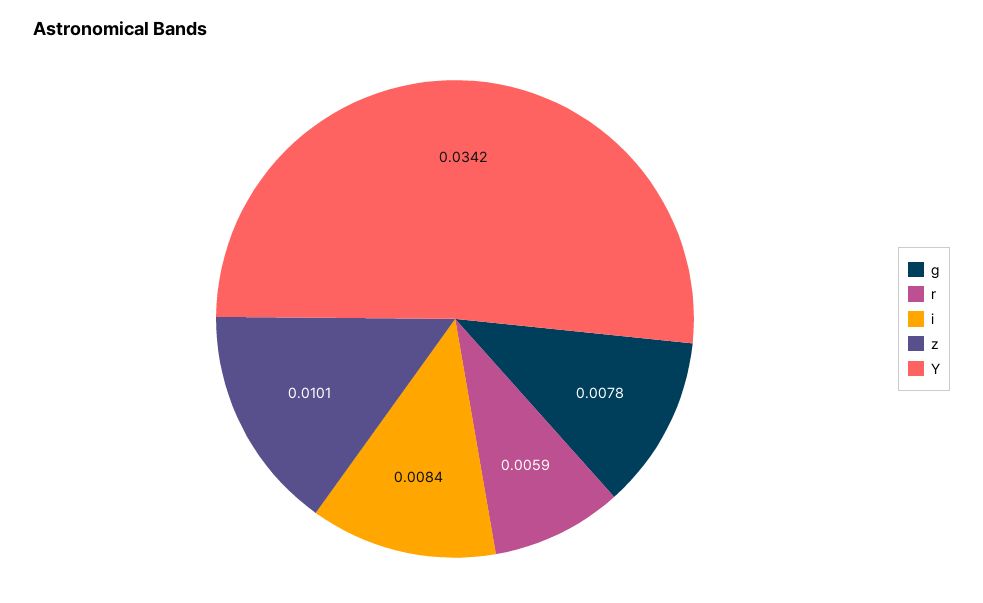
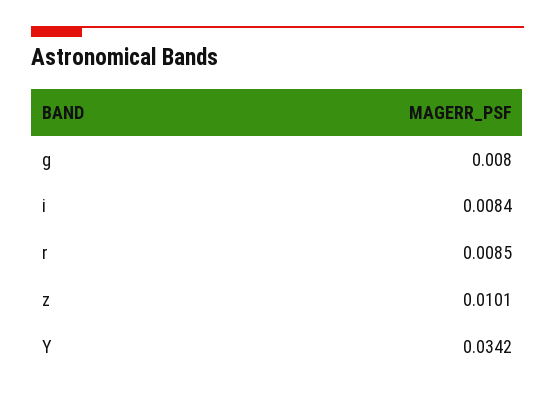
g: 0.0078 -> 0.008
r: 0.0059 -> 0.0085

